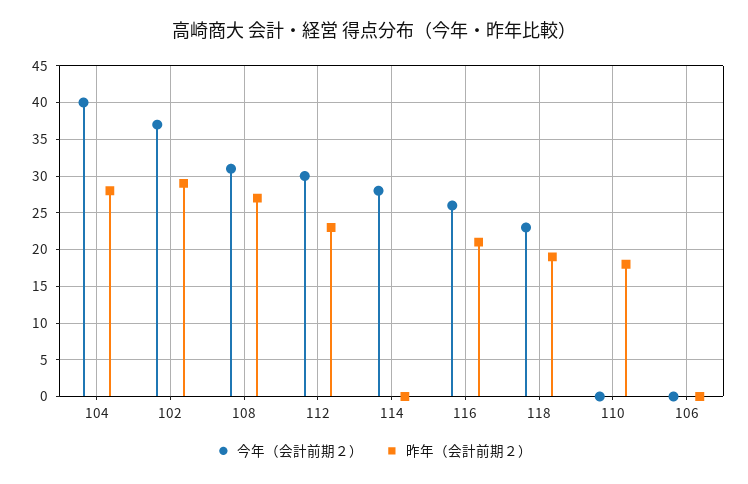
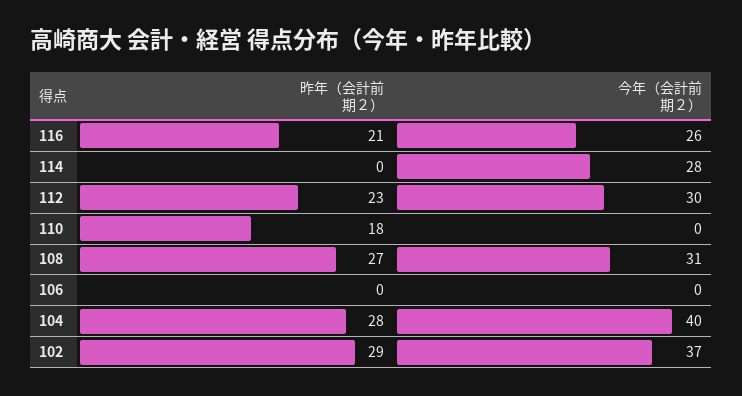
今年（会計前期２）, 118: 23 -> none
昨年（会計前期２）, 118: 19 -> none

